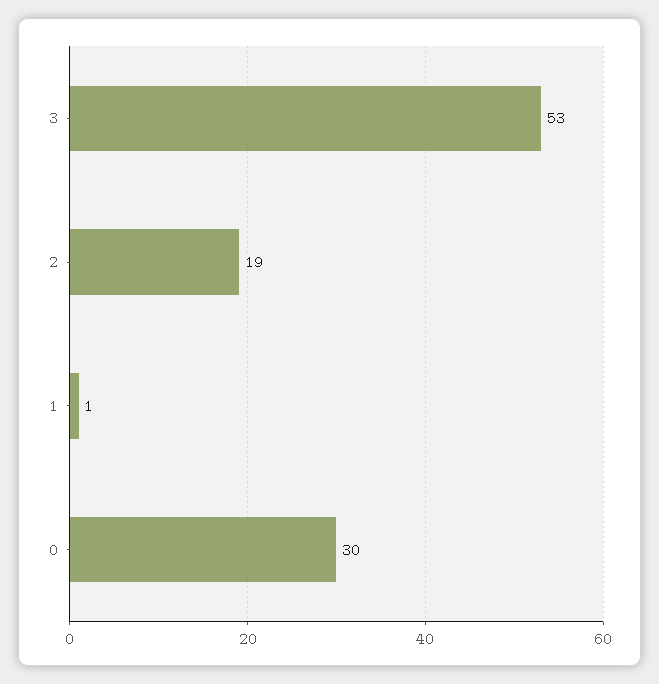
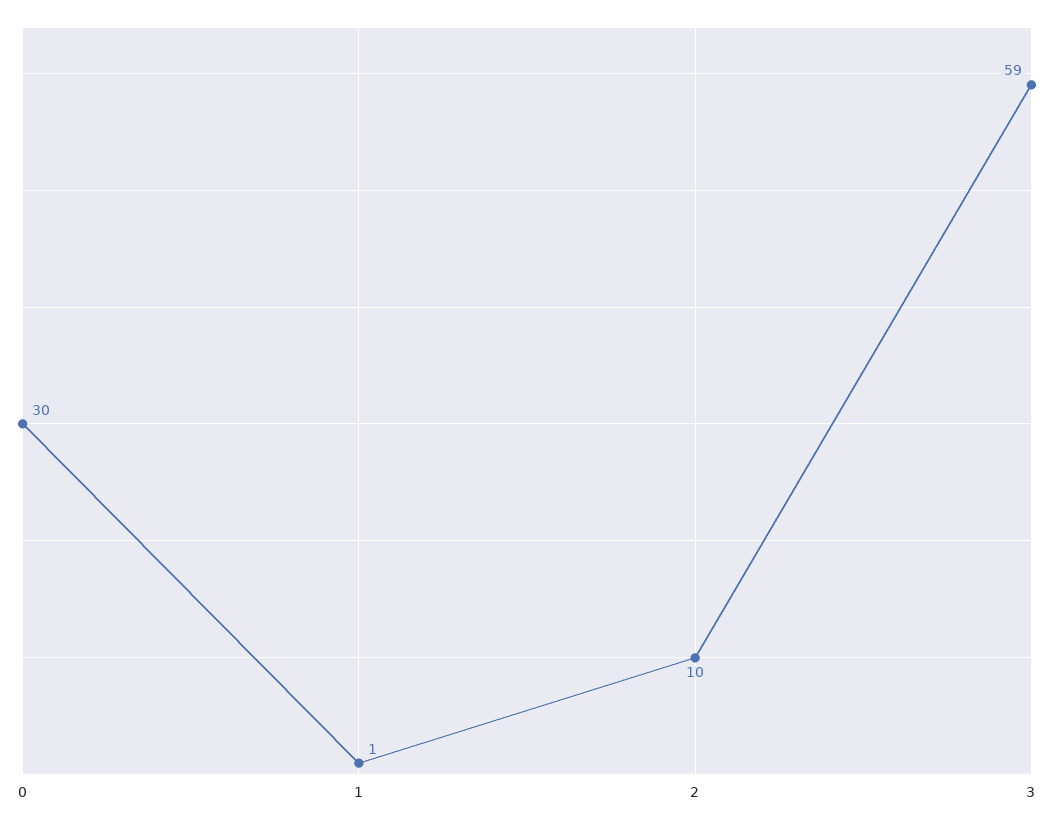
3: 53 -> 59
2: 19 -> 10

